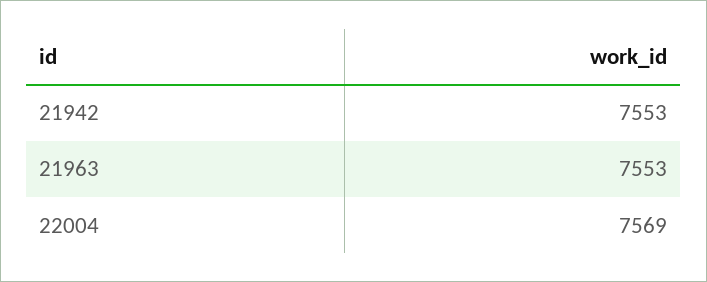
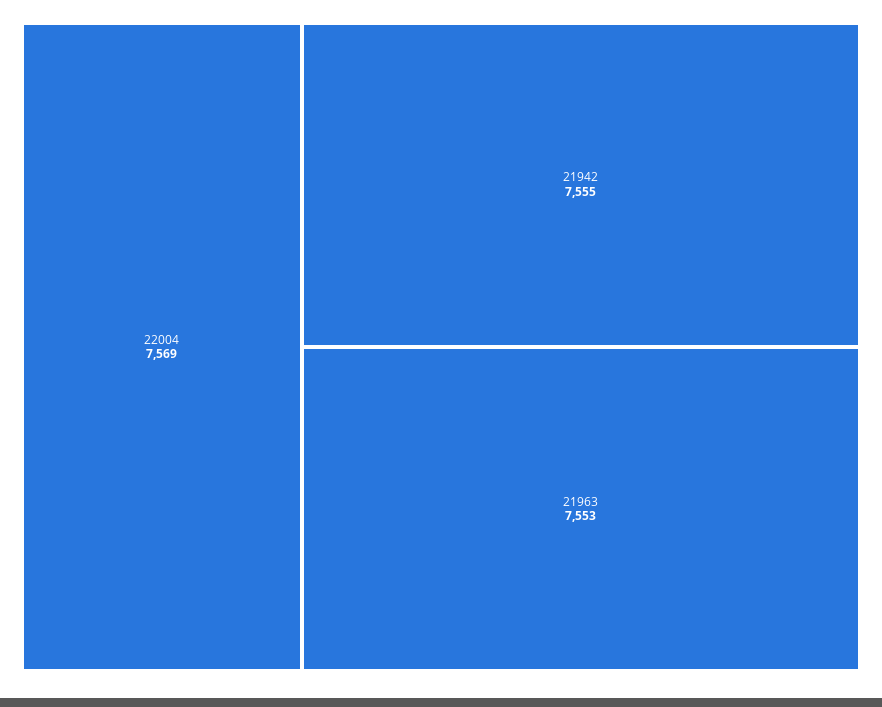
21942: 7553 -> 7555

